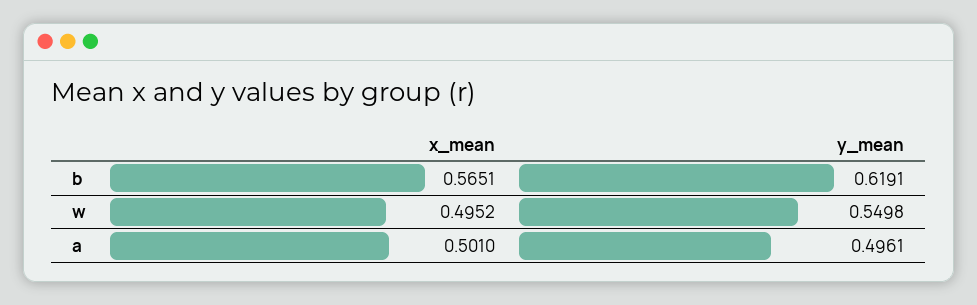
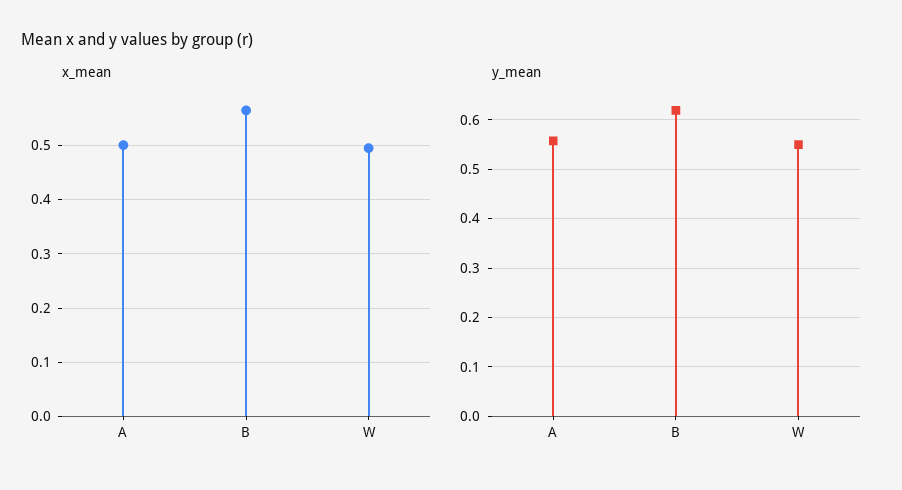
y_mean, a: 0.4961 -> 0.56

